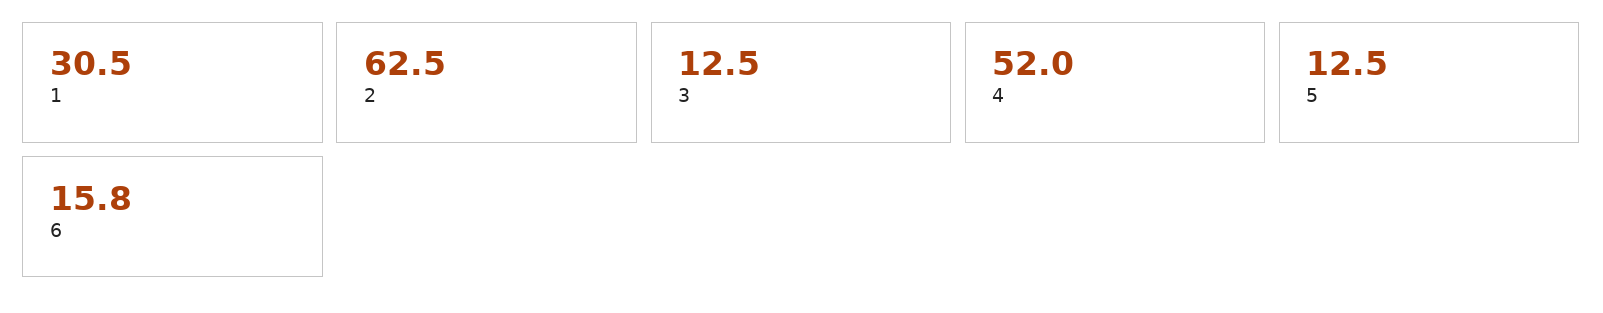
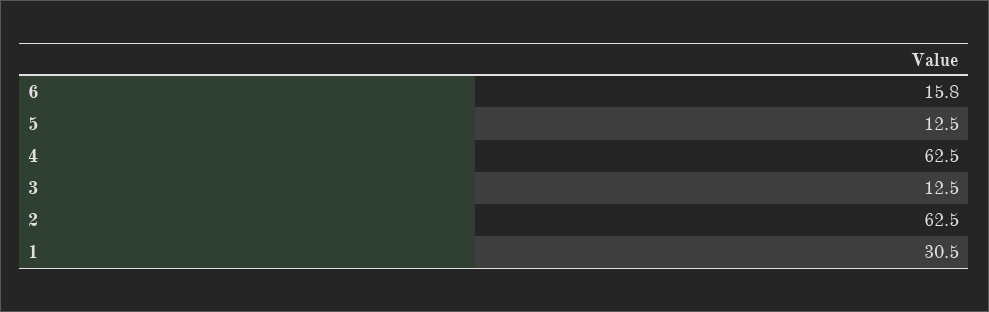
4: 52 -> 62.5

